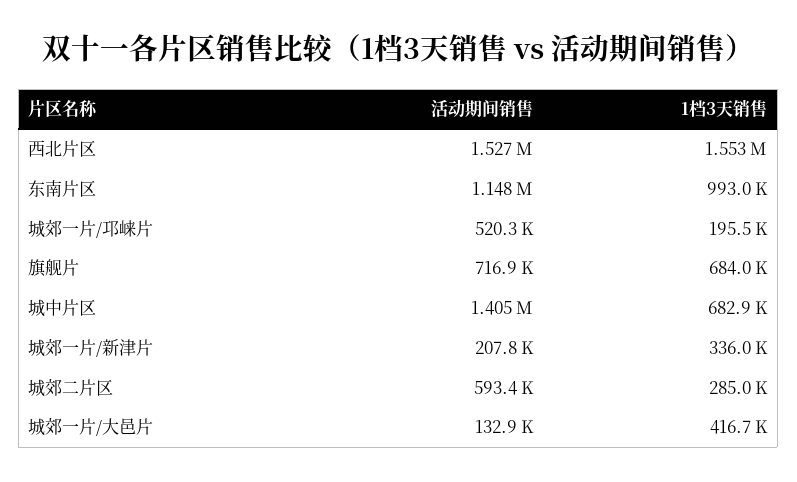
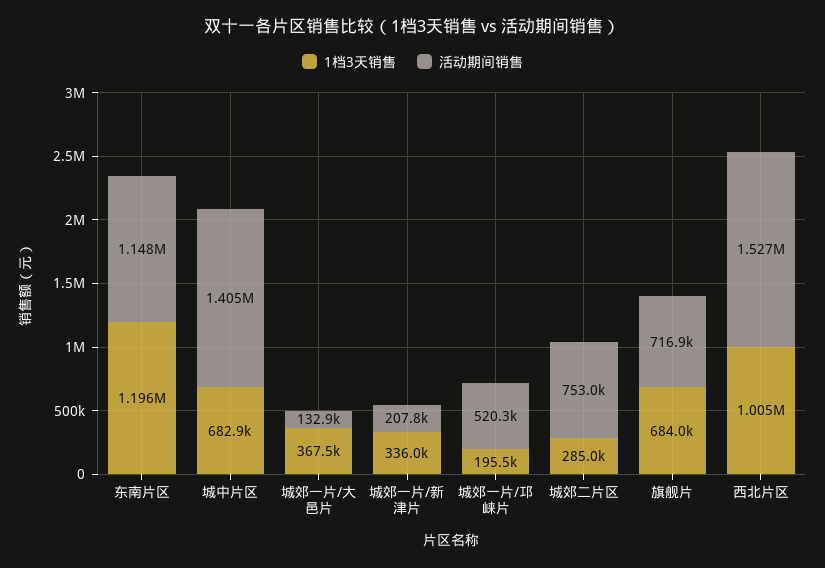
1档3天销售, 西北片区: 1553000 -> 1005000
1档3天销售, 东南片区: 993000 -> 1196000
活动期间销售, 城郊二片区: 593400 -> 753000
1档3天销售, 城郊一片/大邑片: 416700 -> 367500

